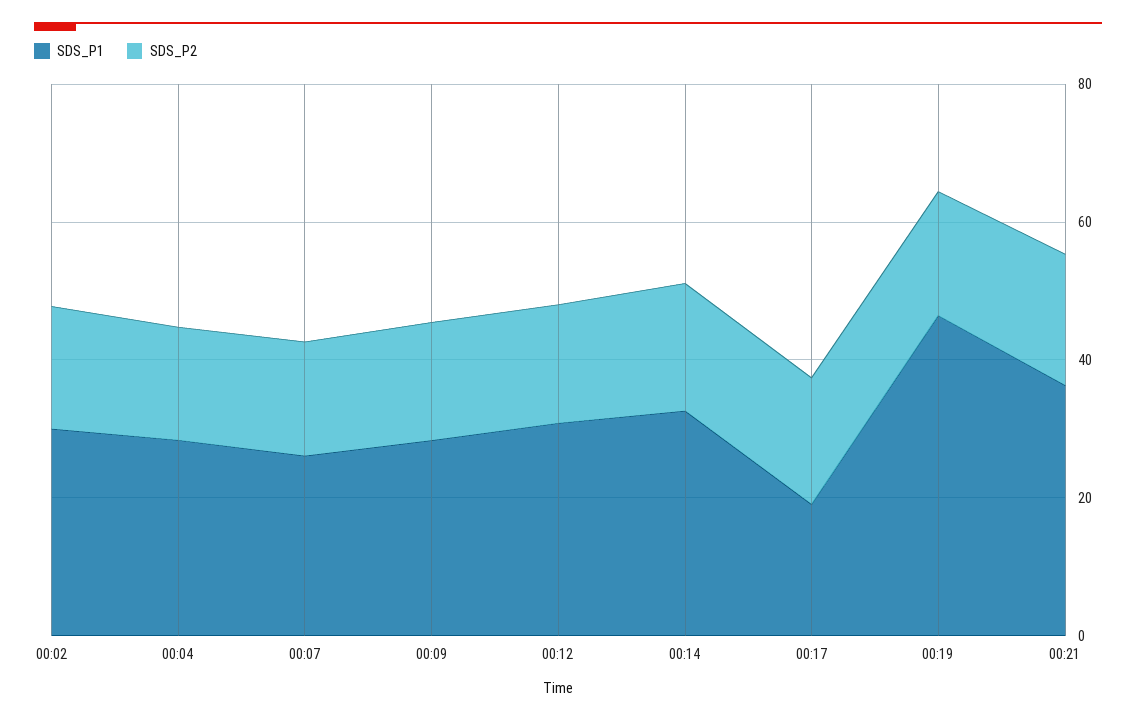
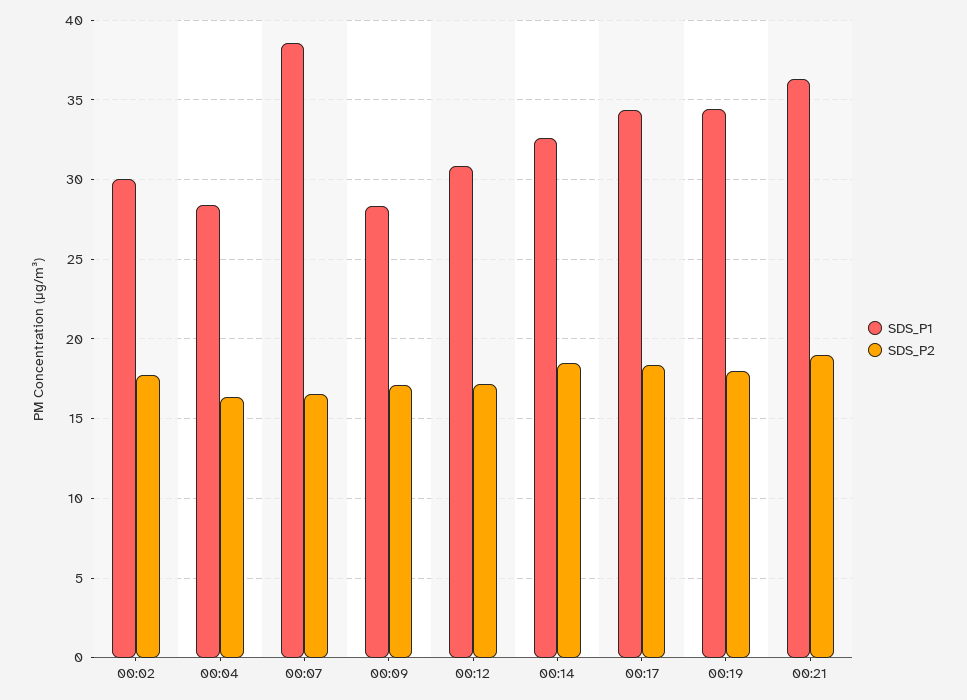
SDS_P1, 00:07: 25 -> 38.5
SDS_P1, 00:17: 20 -> 34.5
SDS_P1, 00:19: 45 -> 34.5

